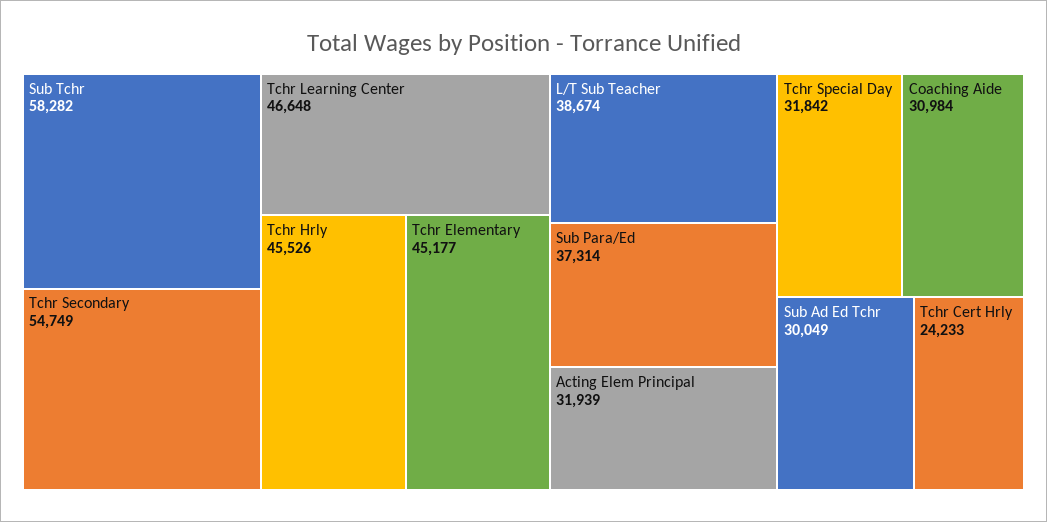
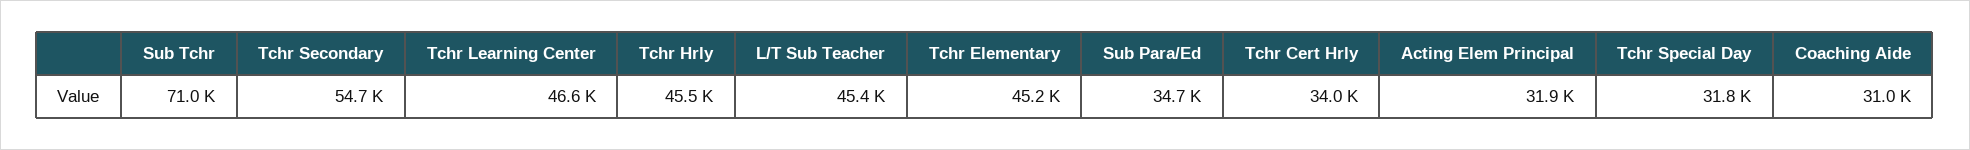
Sub Tchr: 58282 -> 71000
L/T Sub Teacher: 38674 -> 45400
Sub Para/Ed: 37314 -> 34700
Sub Ad Ed Tchr: 30049 -> none
Tchr Cert Hrly: 24233 -> 34000

